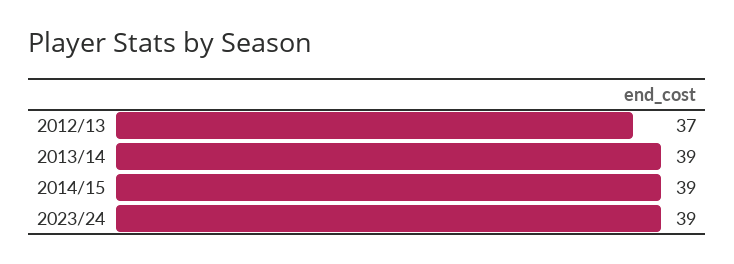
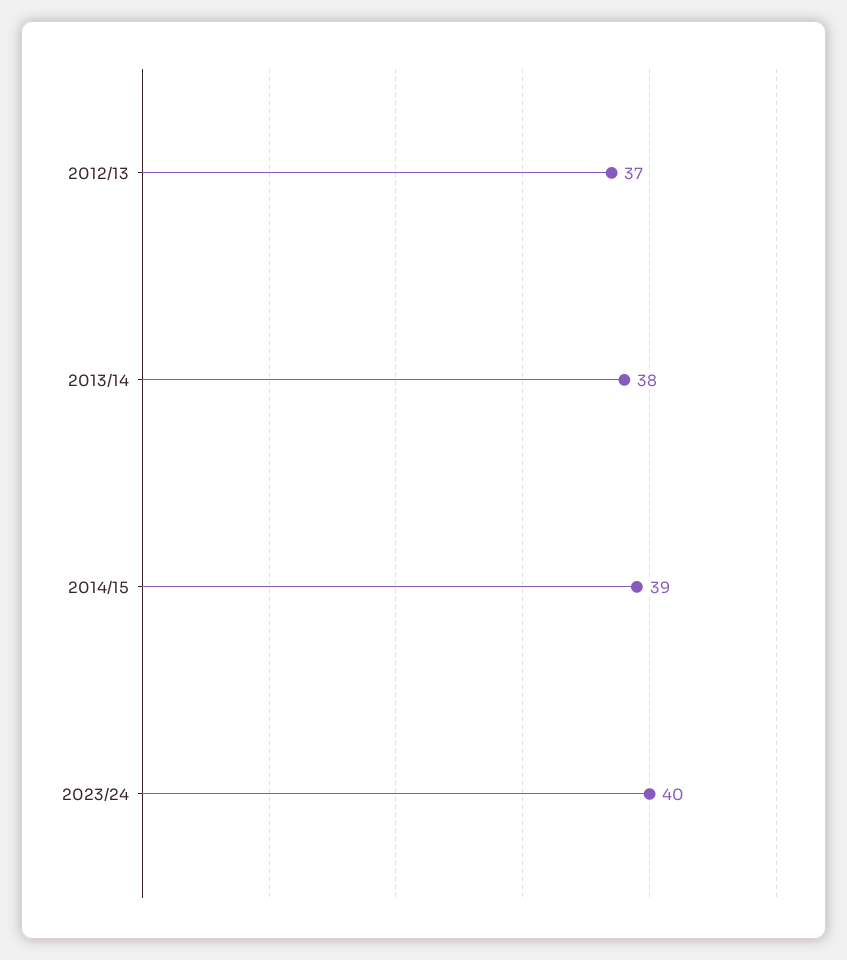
2013/14: 39 -> 38
2023/24: 39 -> 40

